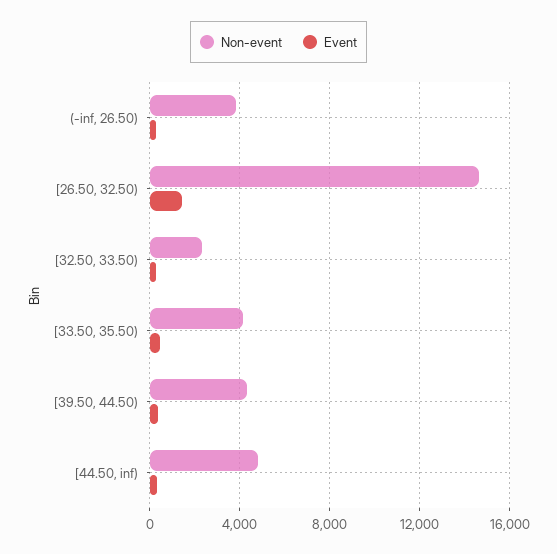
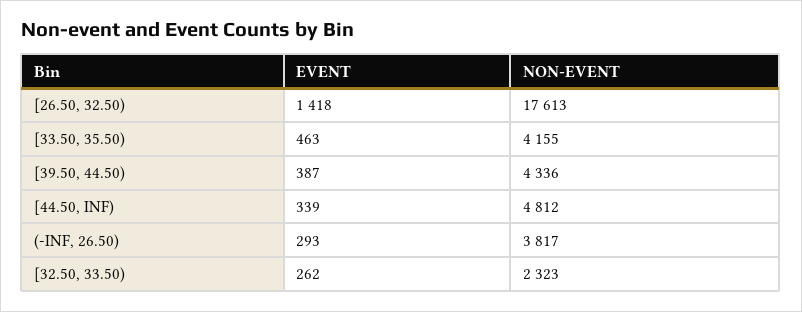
Non-event, [26.50, 32.50): 14500 -> 17613

